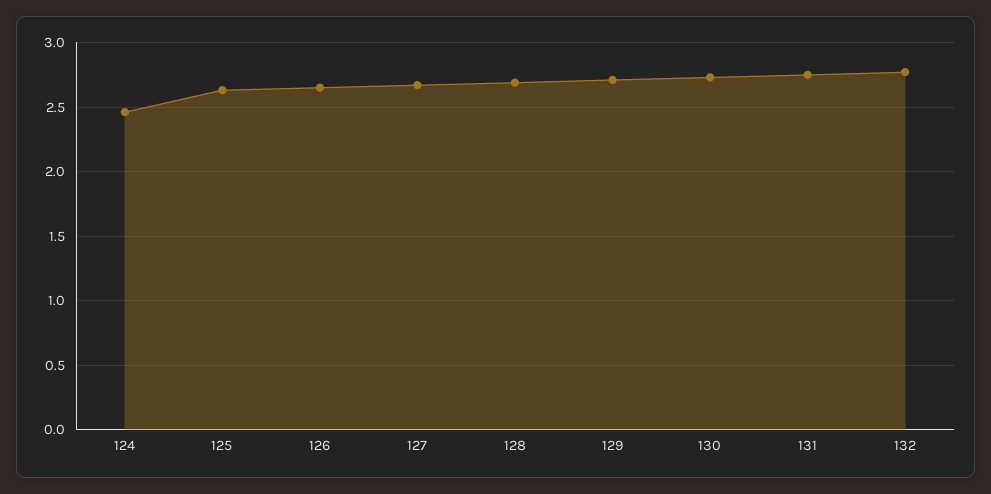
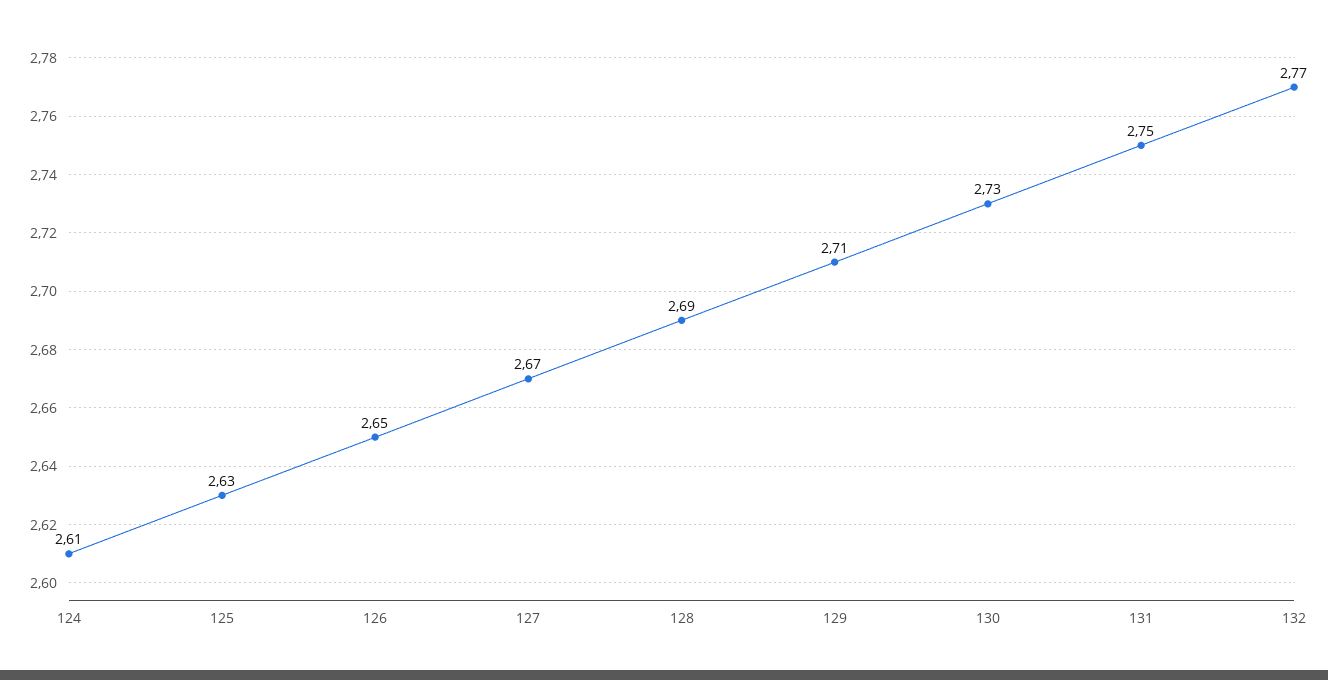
124: 2.45 -> 2.61

